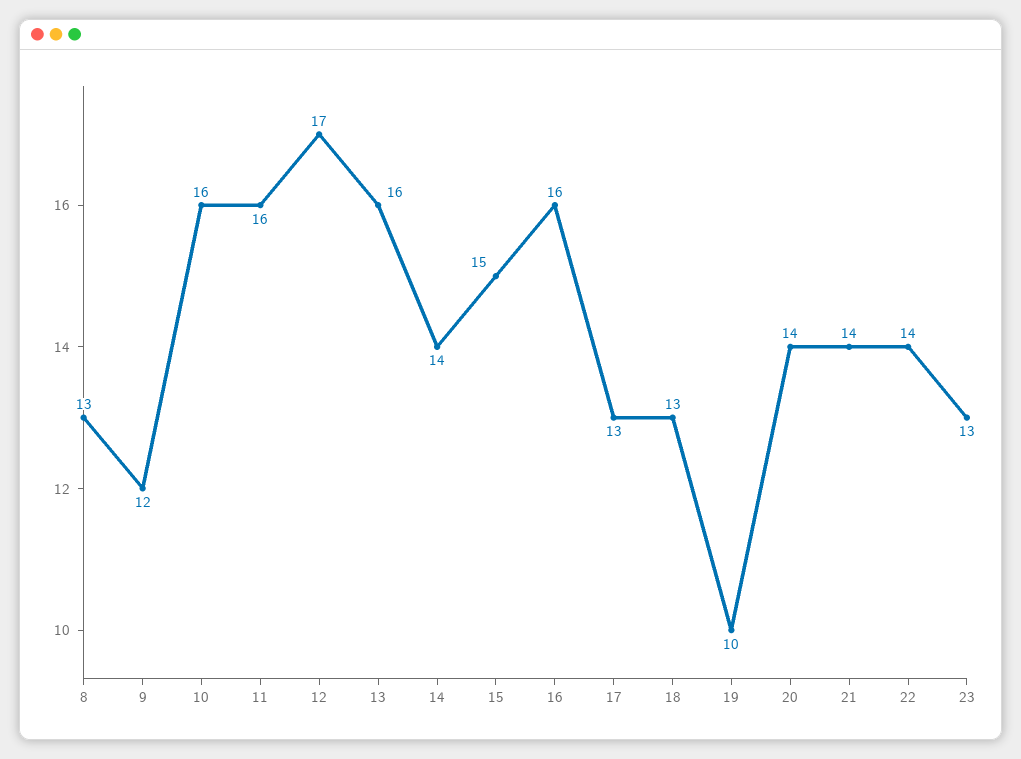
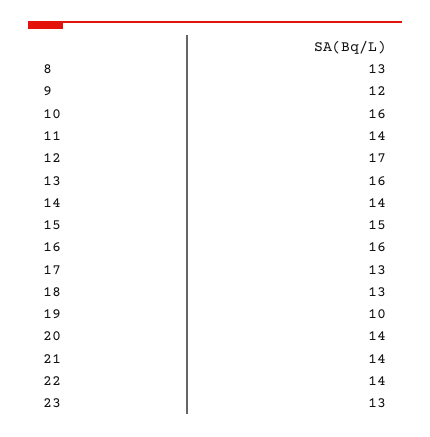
11: 16 -> 14

